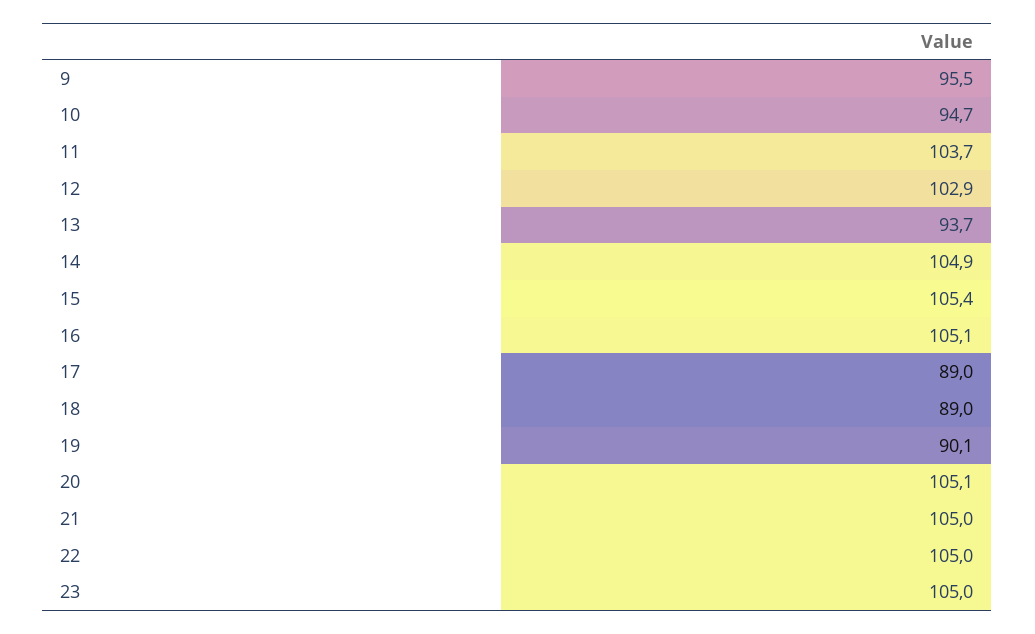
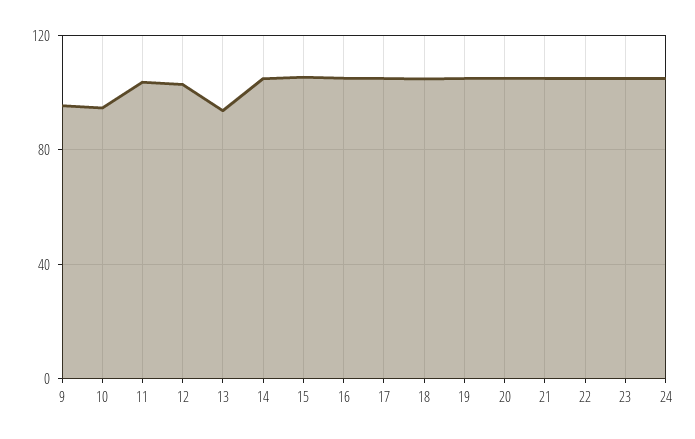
17: 89 -> 105
18: 89 -> 105
19: 90.1 -> 105
24: none -> 105

